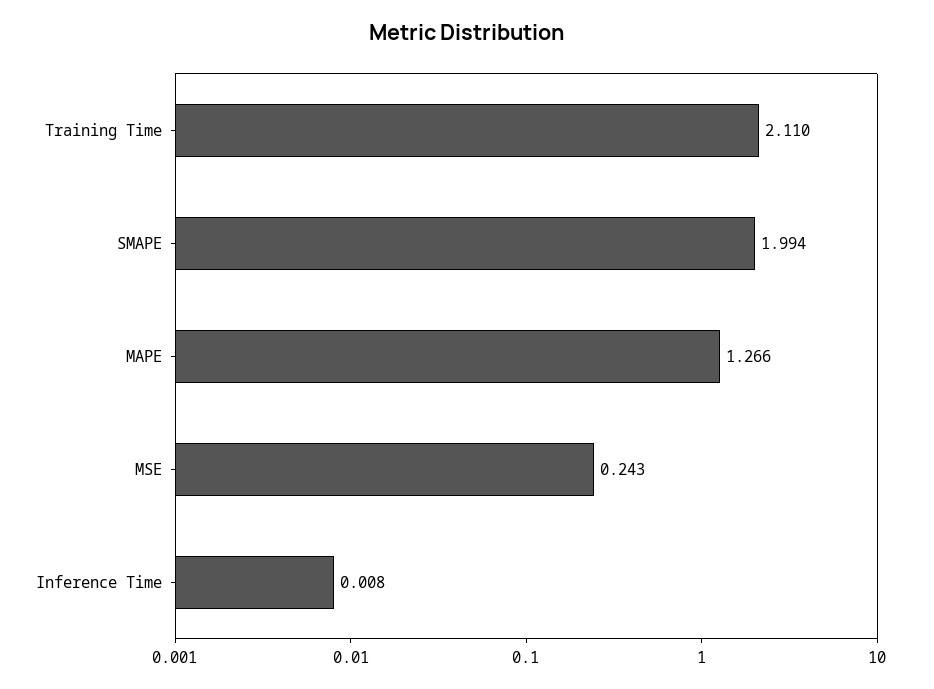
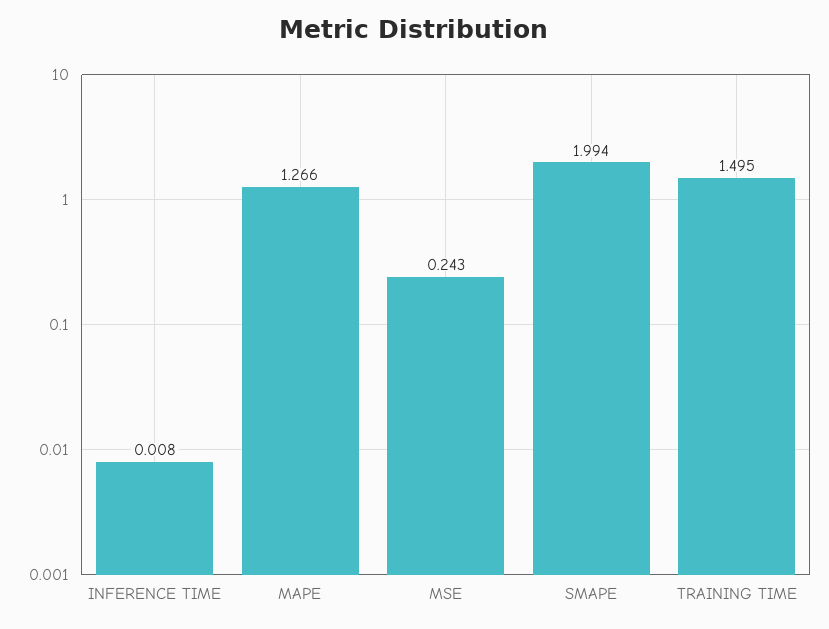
Training Time: 2.11 -> 1.495

